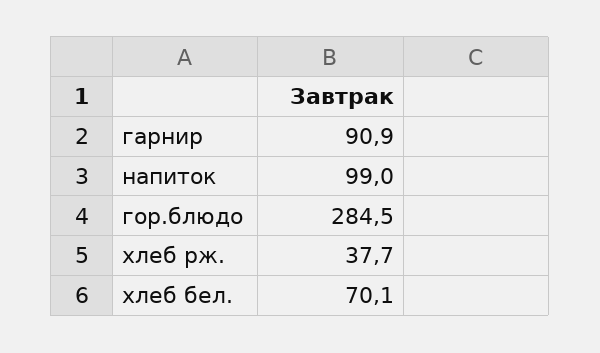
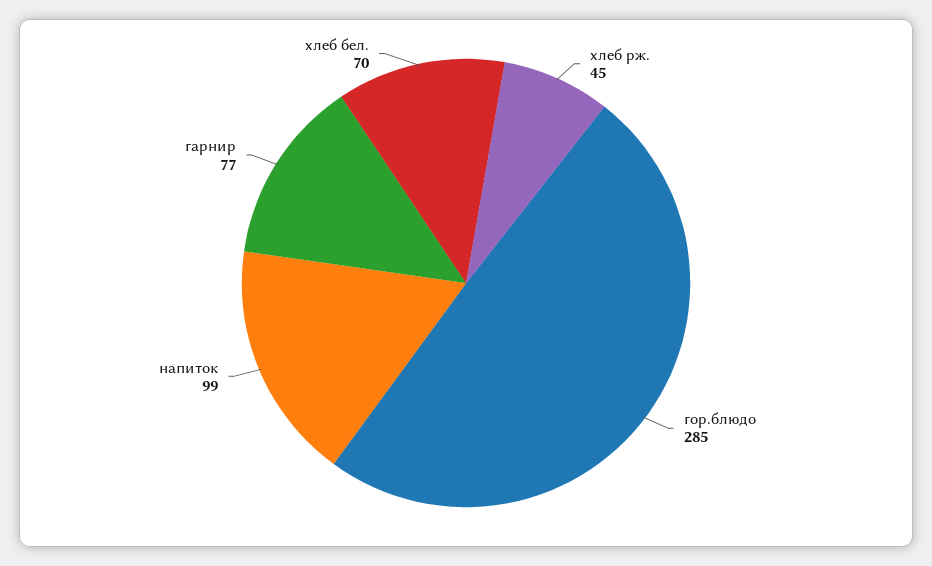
гарнир: 90.9 -> 77
хлеб рж.: 37.7 -> 45

